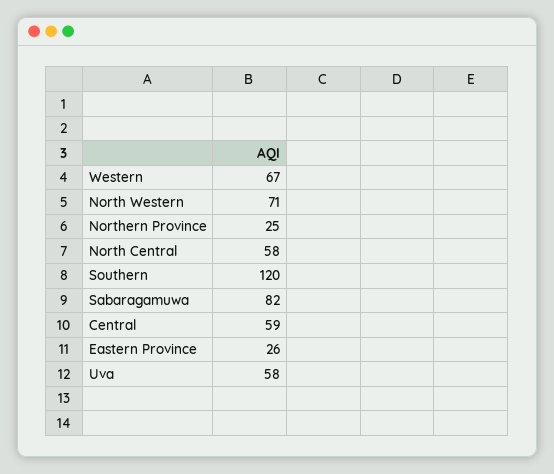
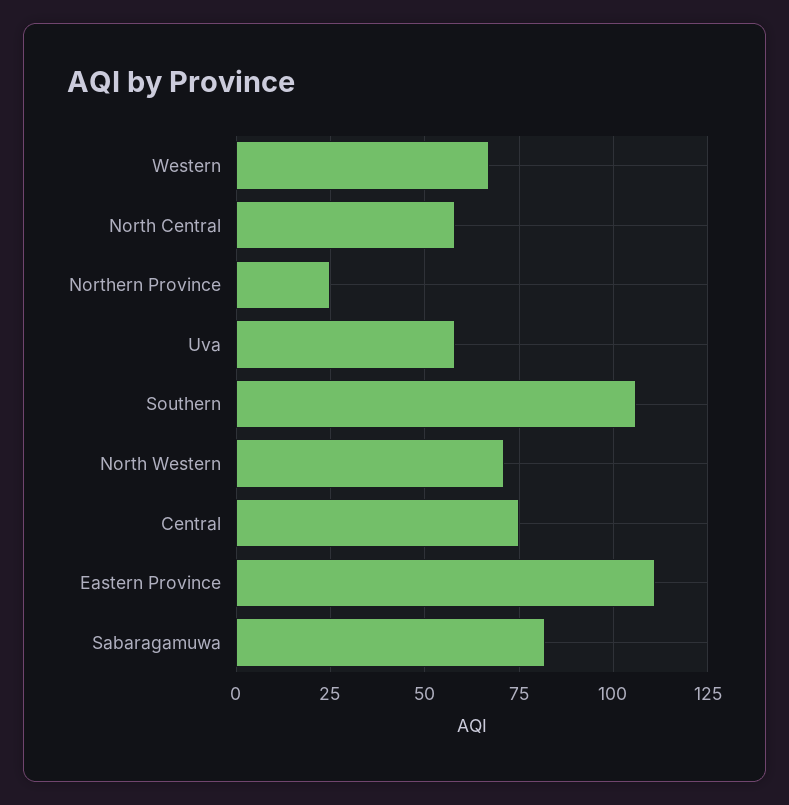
Southern: 120 -> 105
Central: 59 -> 75
Eastern Province: 26 -> 110

